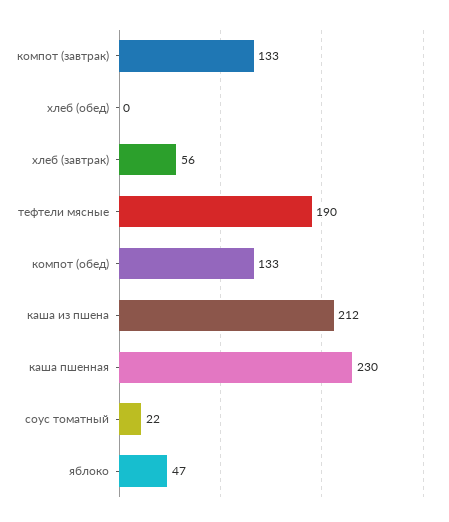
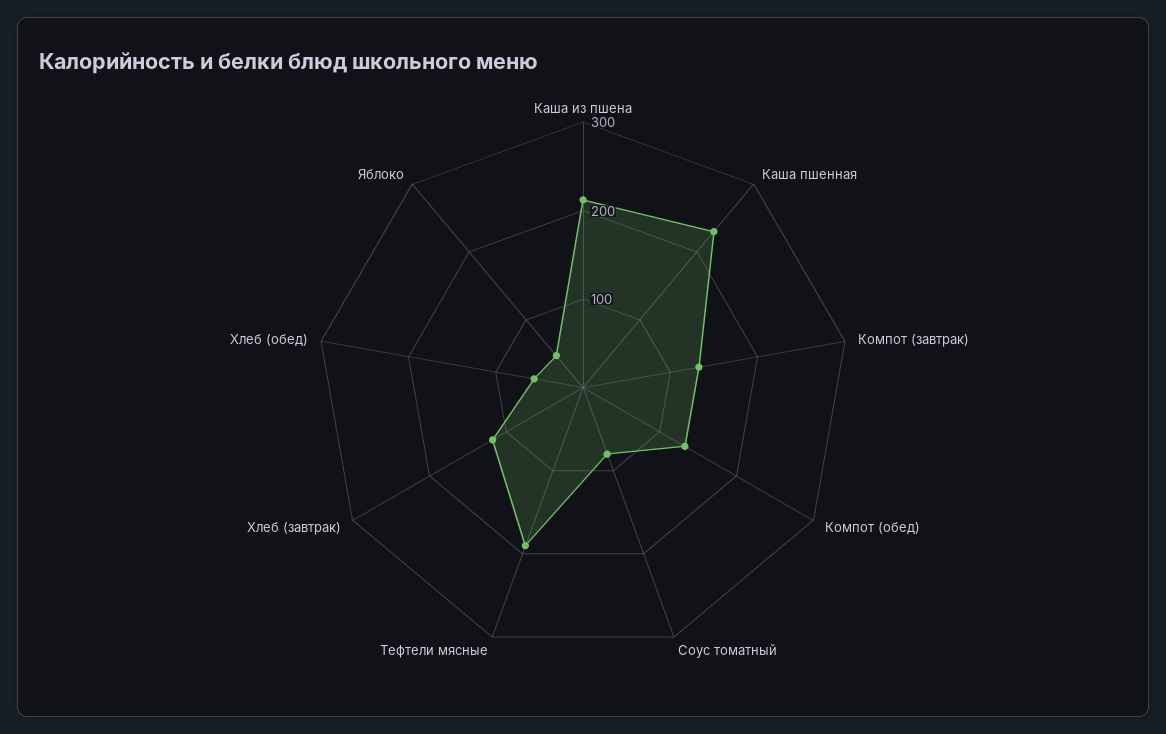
хлеб (обед): 0 -> 60
хлеб (завтрак): 56 -> 120
соус томатный: 22 -> 80

